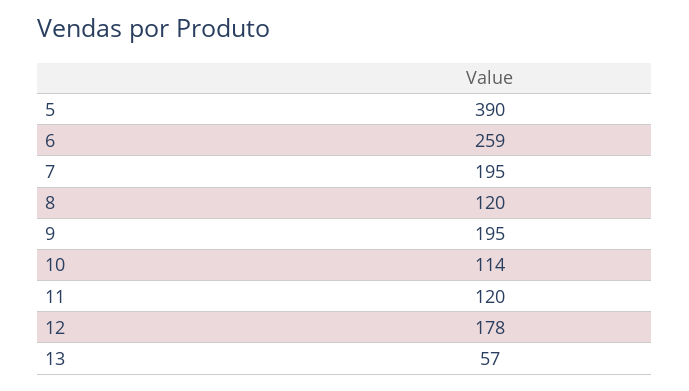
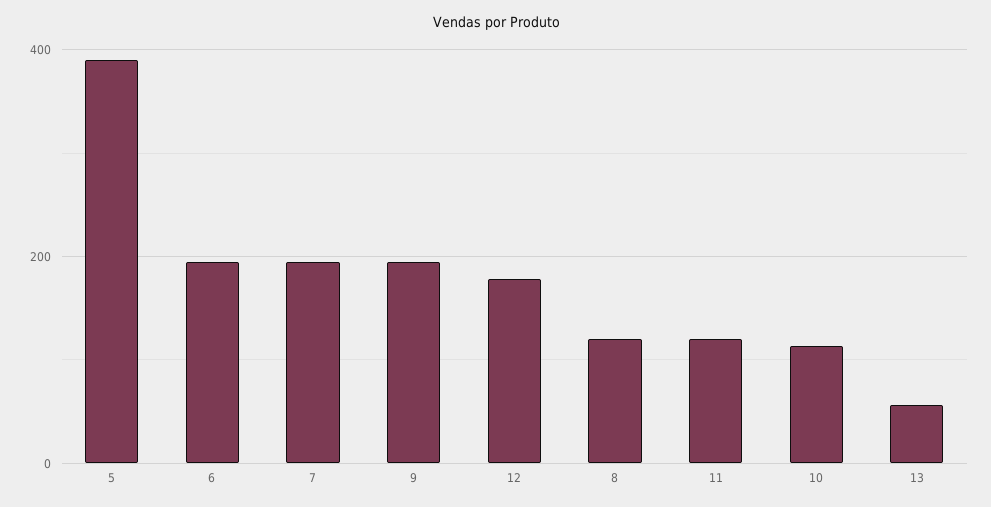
6: 259 -> 200

